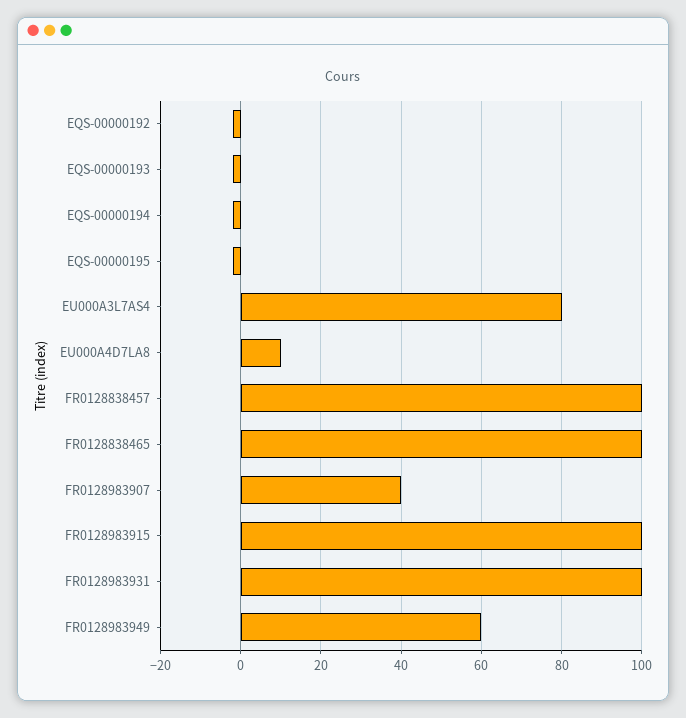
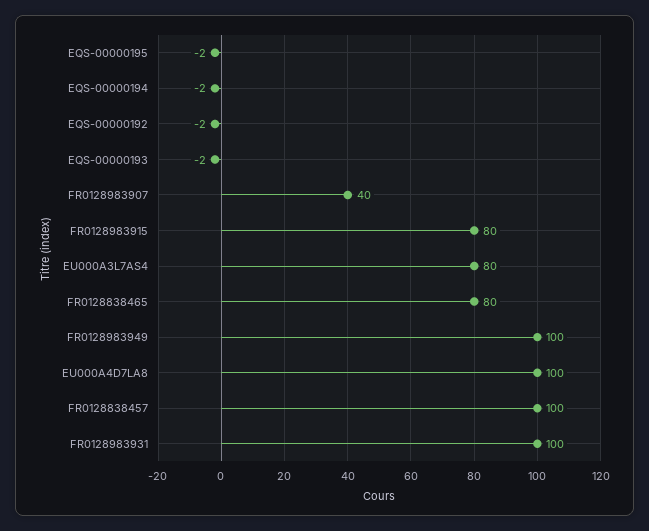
EU000A4D7LA8: 10 -> 100
FR0128838465: 100 -> 80
FR0128983915: 100 -> 80
FR0128983949: 60 -> 100

